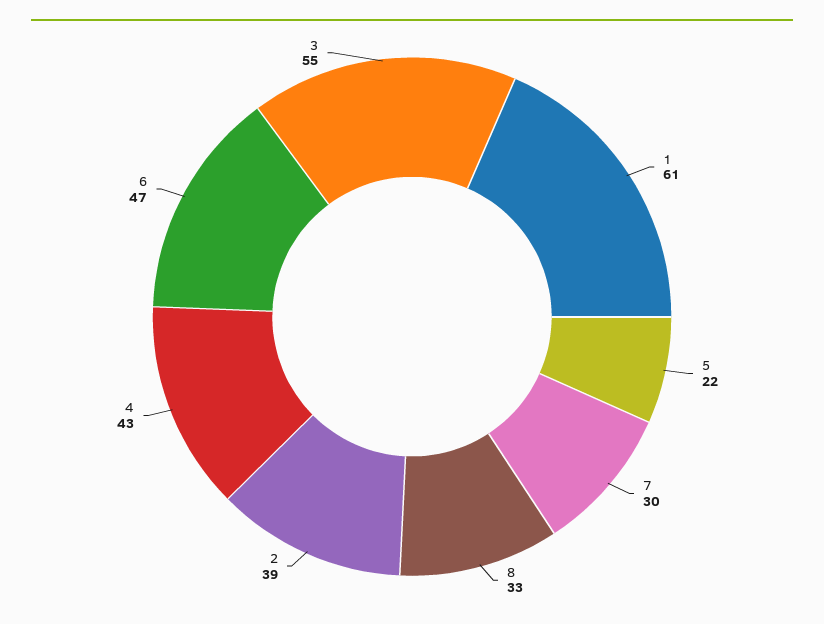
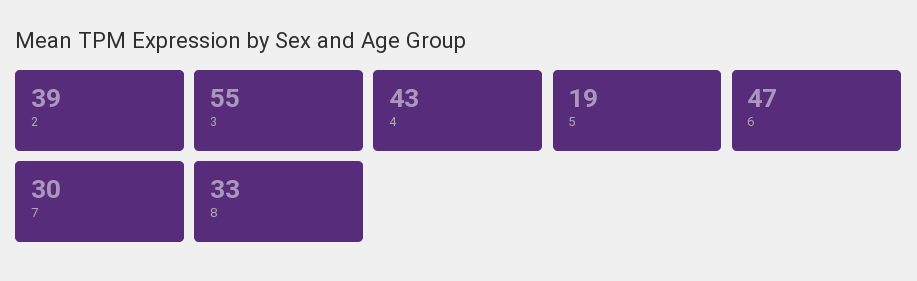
1: 61 -> none
5: 22 -> 19

